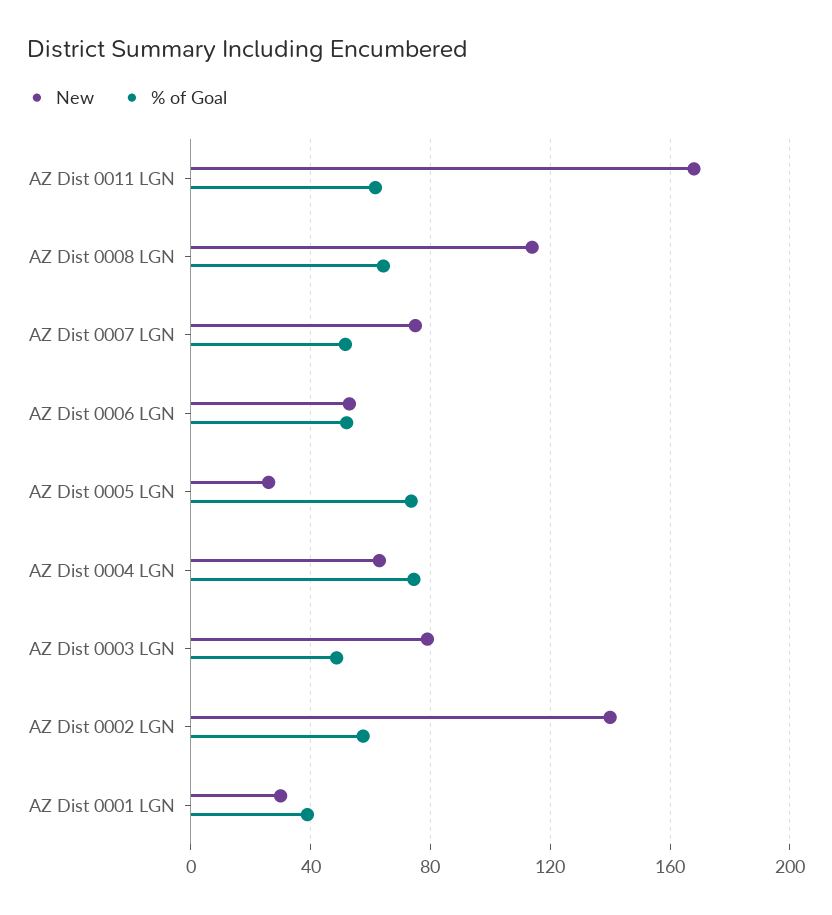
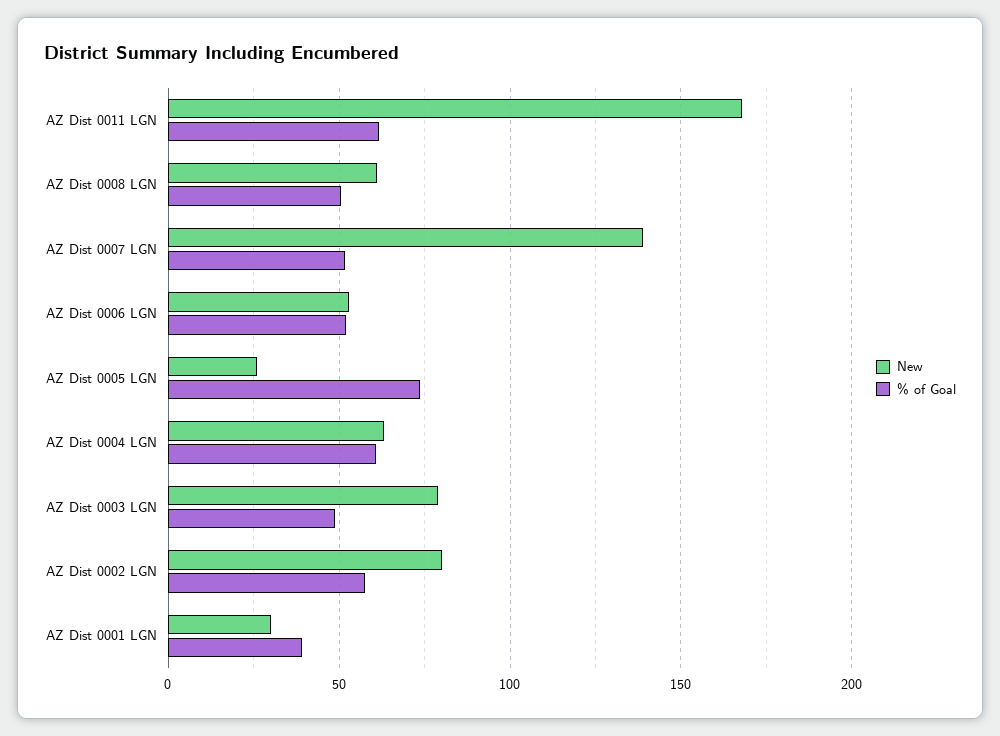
New, AZ Dist 0008 LGN: 115 -> 60
% of Goal, AZ Dist 0008 LGN: 65 -> 50
New, AZ Dist 0007 LGN: 75 -> 140
% of Goal, AZ Dist 0004 LGN: 75 -> 60
New, AZ Dist 0002 LGN: 140 -> 80

